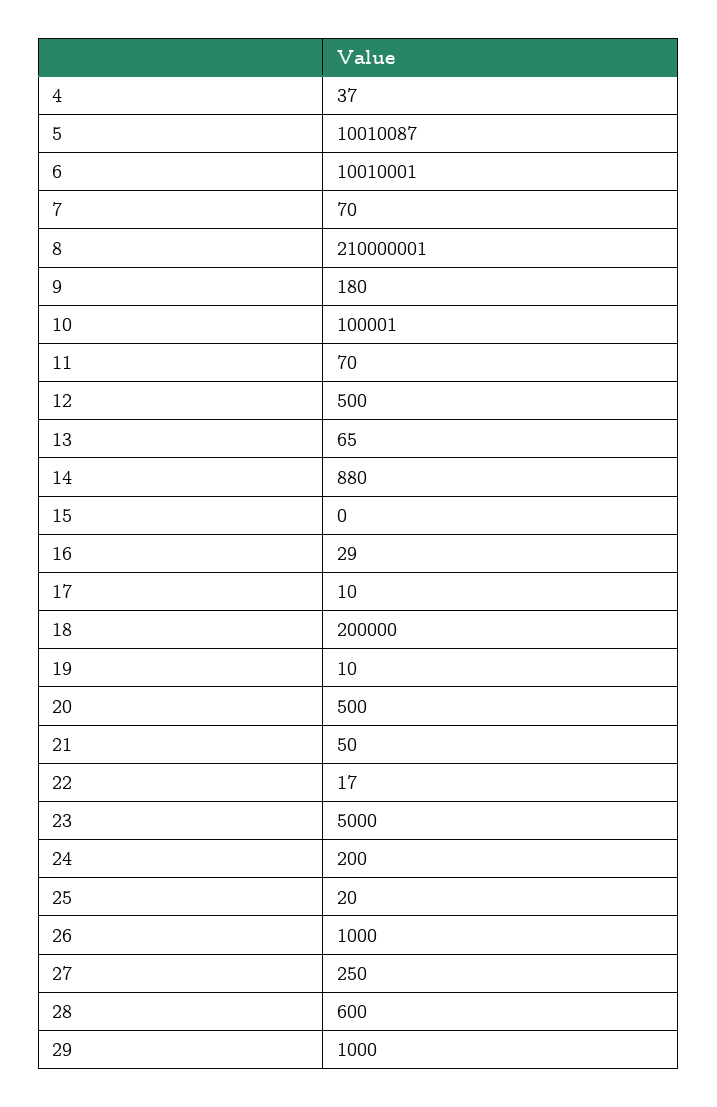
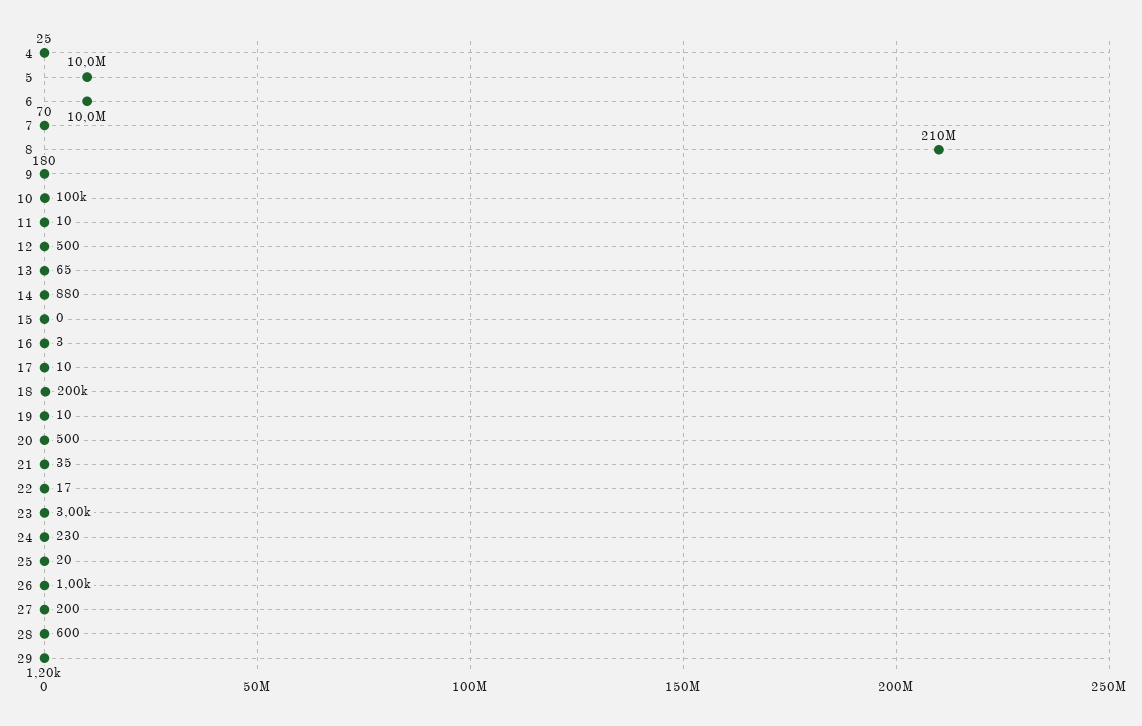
4: 37 -> 25
11: 70 -> 10
16: 29 -> 3
21: 50 -> 35
23: 5000 -> 3000
24: 200 -> 230
27: 250 -> 200
29: 1000 -> 1200

